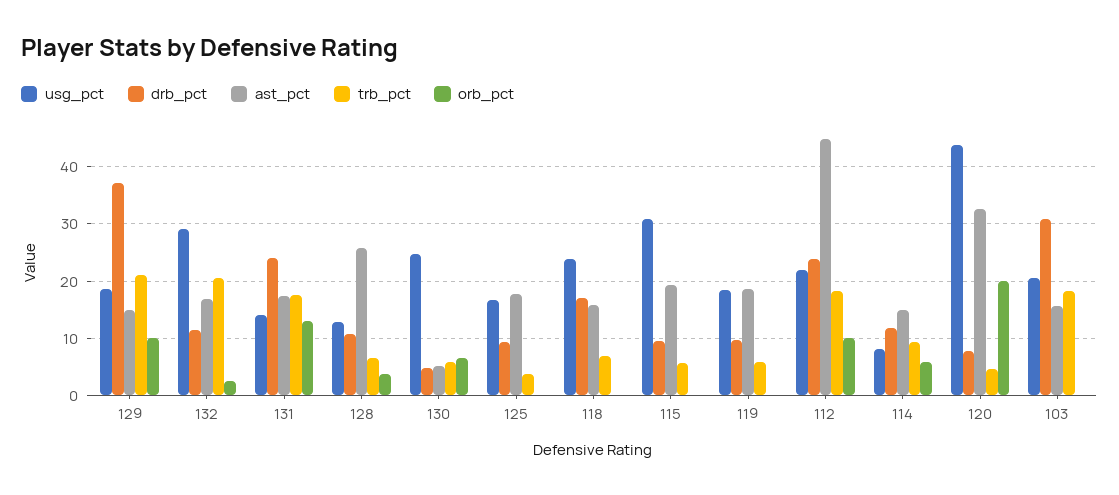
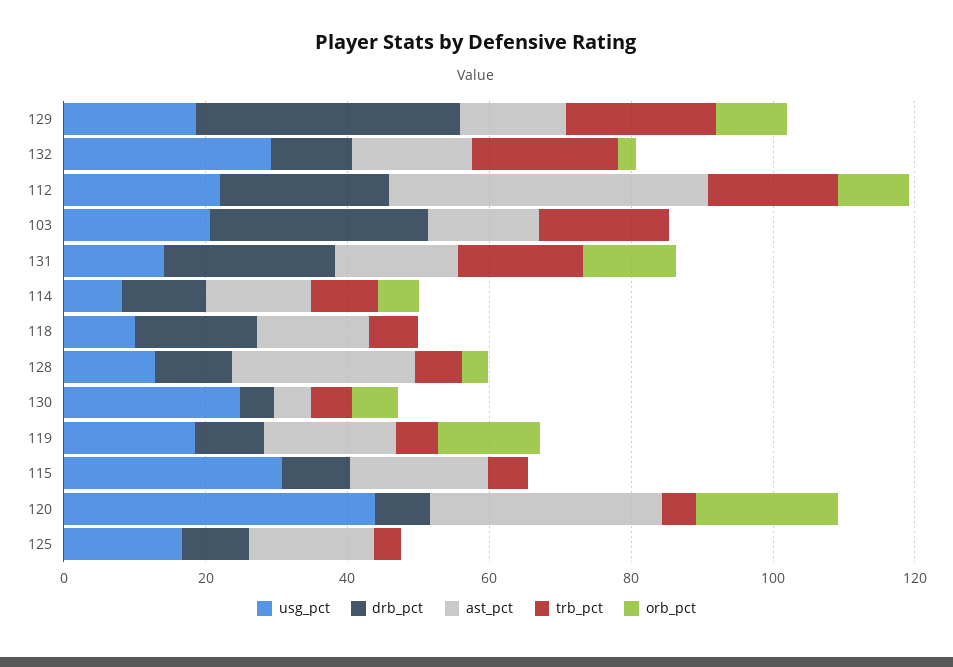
usg_pct, 118: 24 -> 10
orb_pct, 119: 0 -> 15

